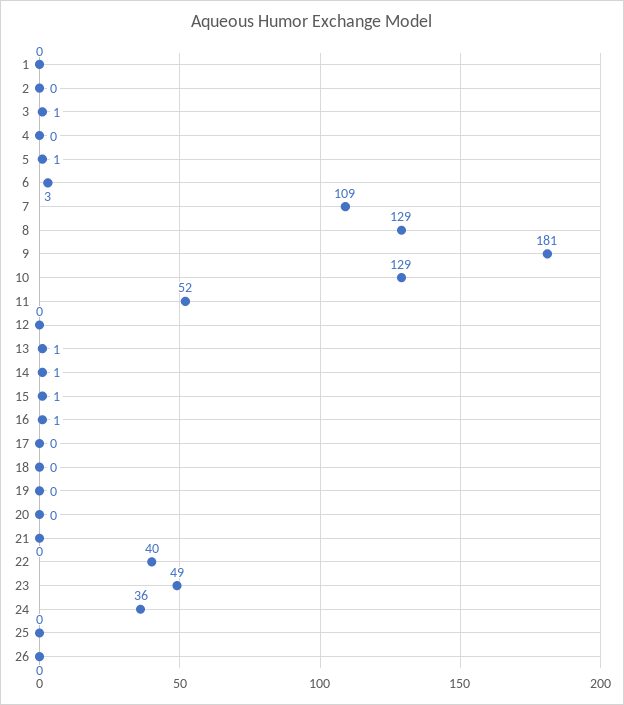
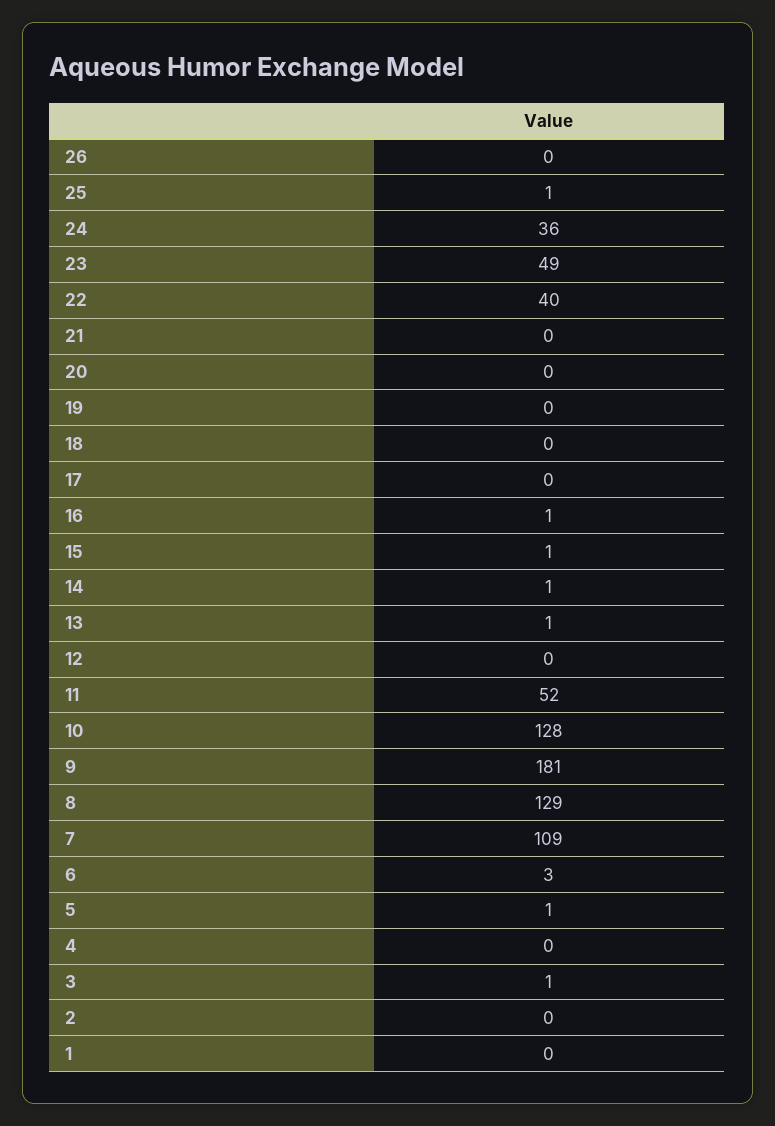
10: 129 -> 128
25: 0 -> 1

